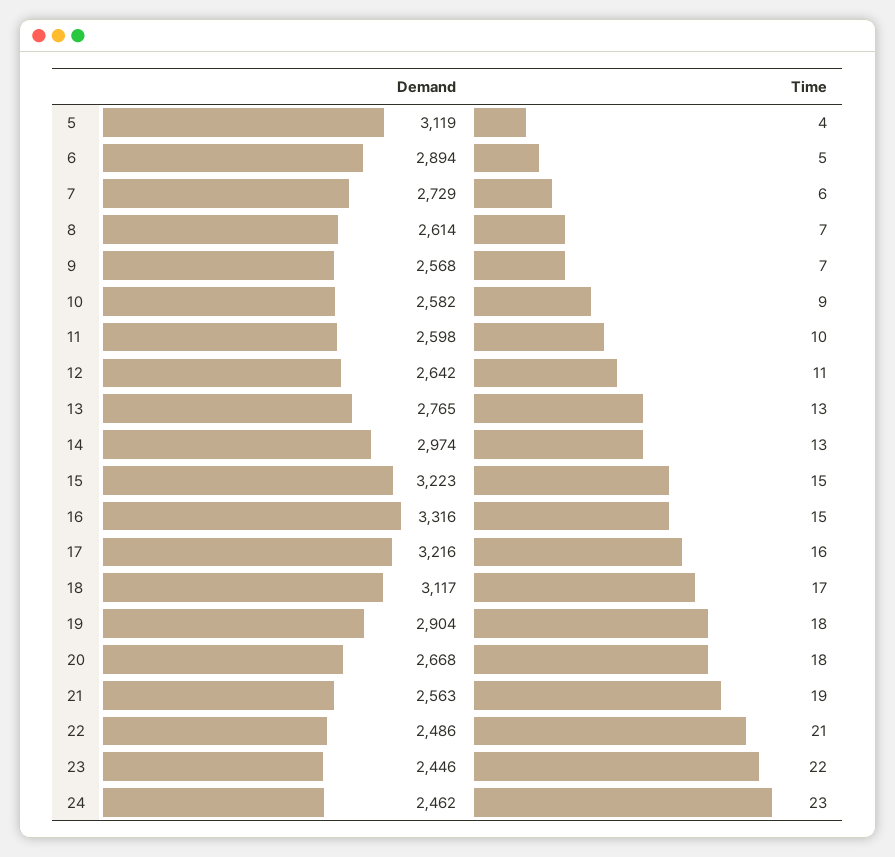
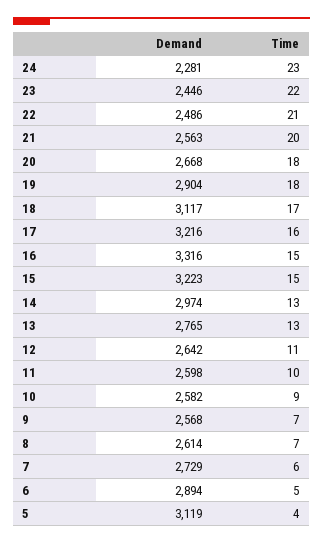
Time, 21: 19 -> 20
Demand, 24: 2462 -> 2281

